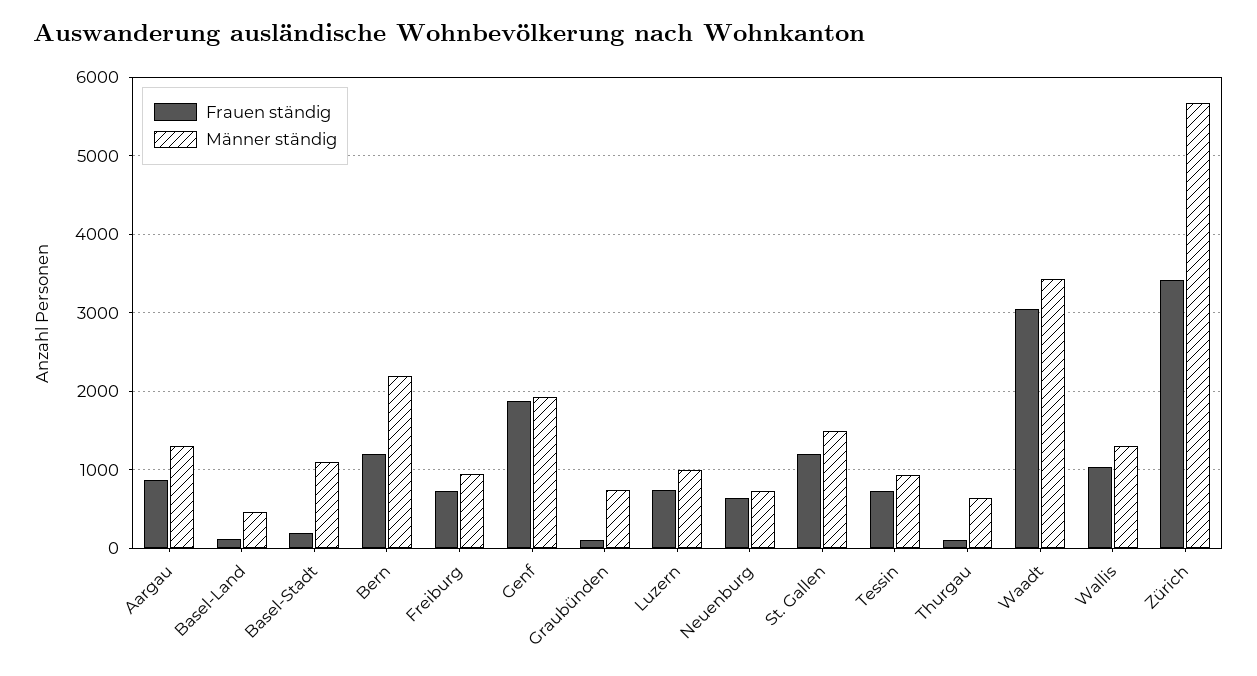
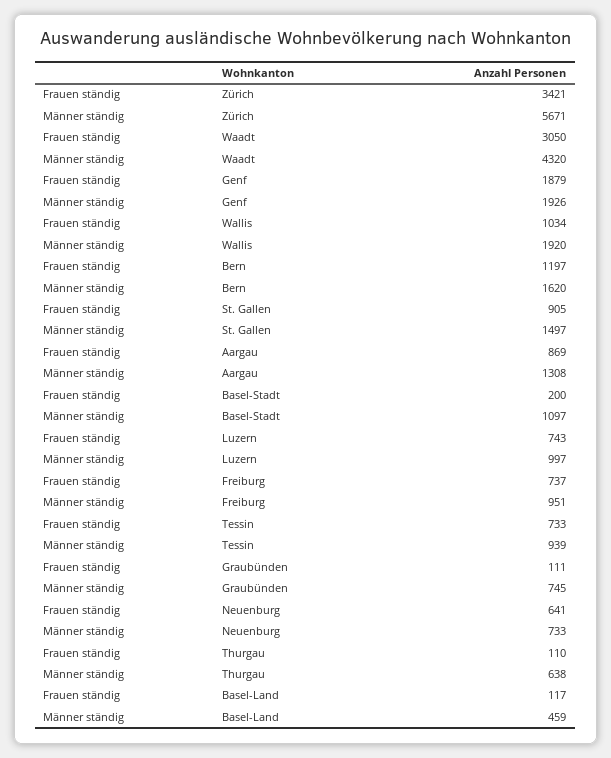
Männer ständig, Bern: 2200 -> 1620
Frauen ständig, St. Gallen: 1200 -> 905
Männer ständig, Waadt: 3400 -> 4320
Männer ständig, Wallis: 1300 -> 1920

